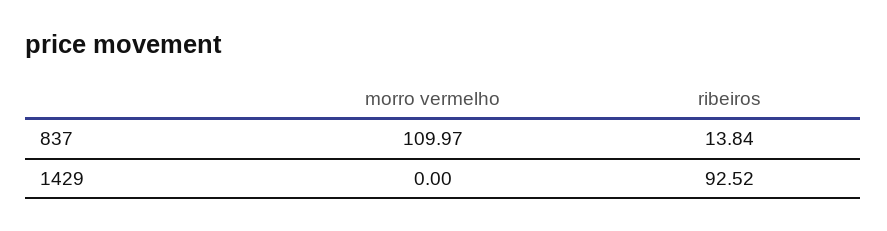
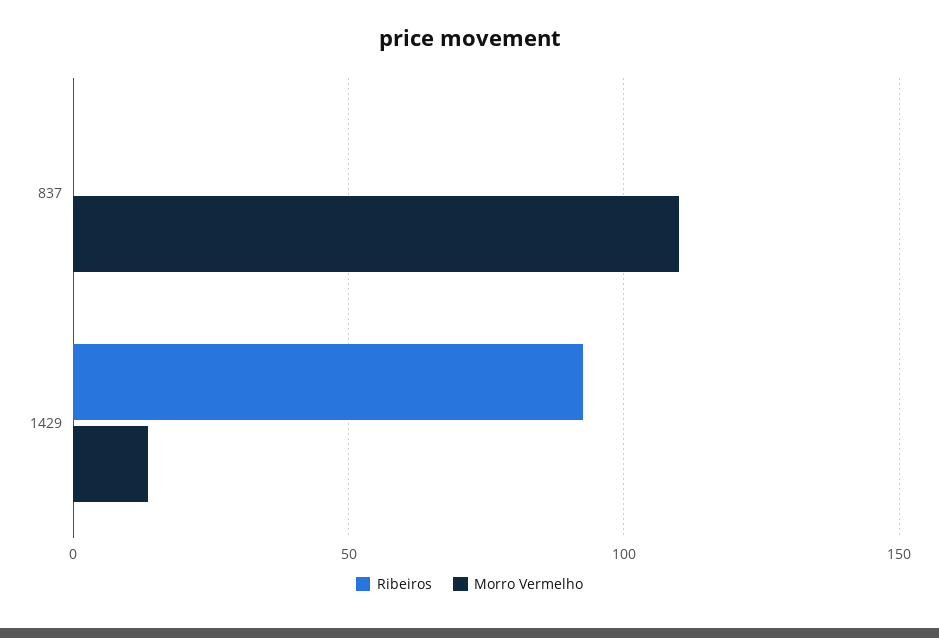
ribeiros, 837: 13.84 -> 0
morro vermelho, 1429: 0 -> 15

